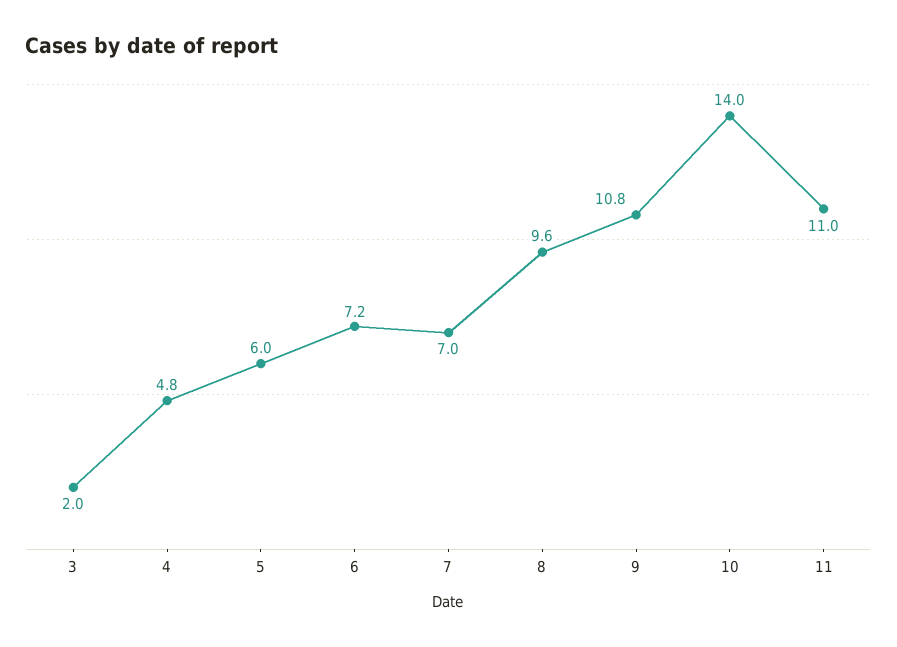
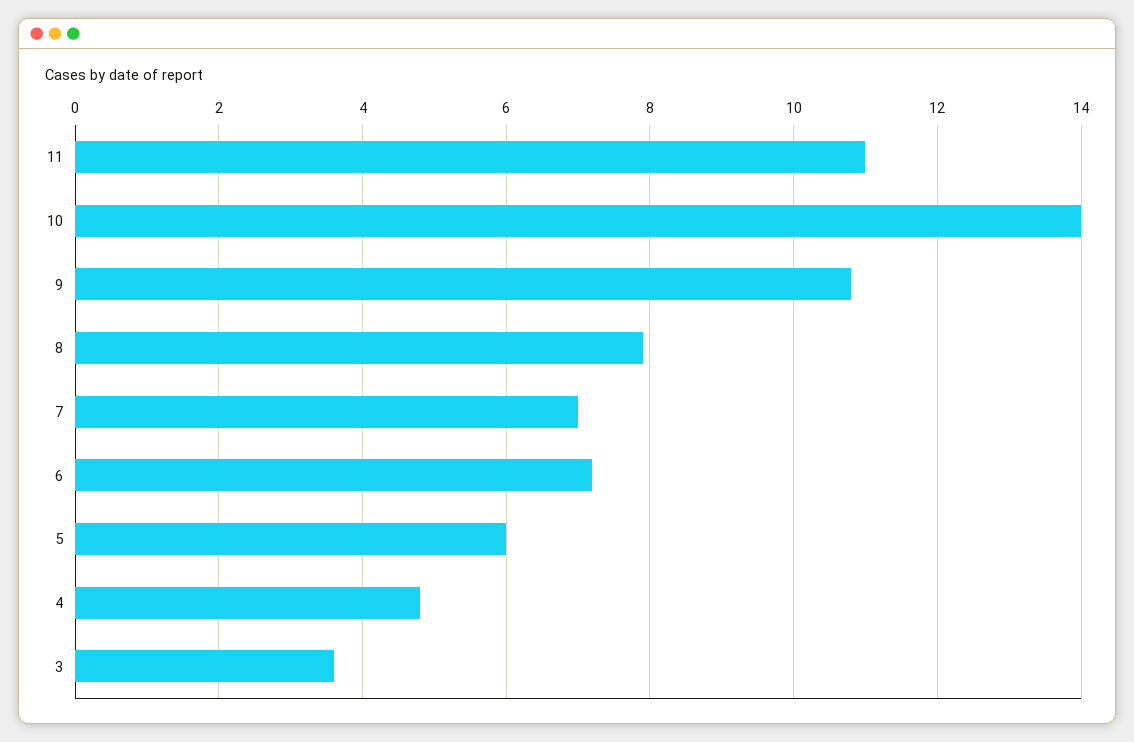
3: 2 -> 3.5
8: 9.6 -> 8

